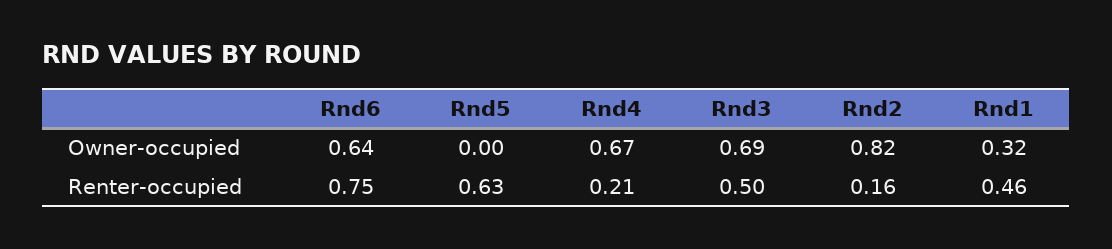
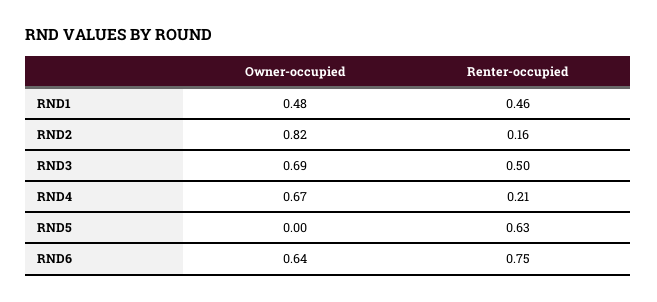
Rnd1, Owner-occupied: 0.32 -> 0.48

